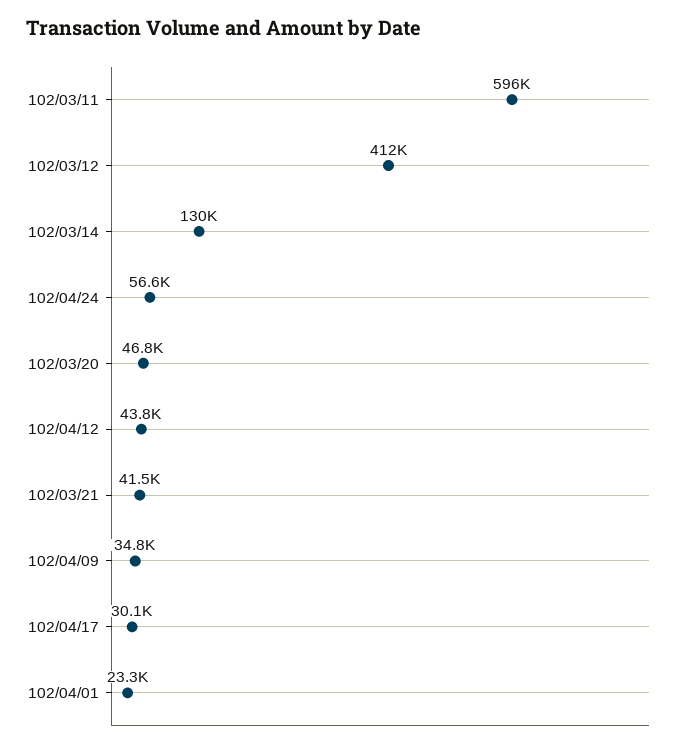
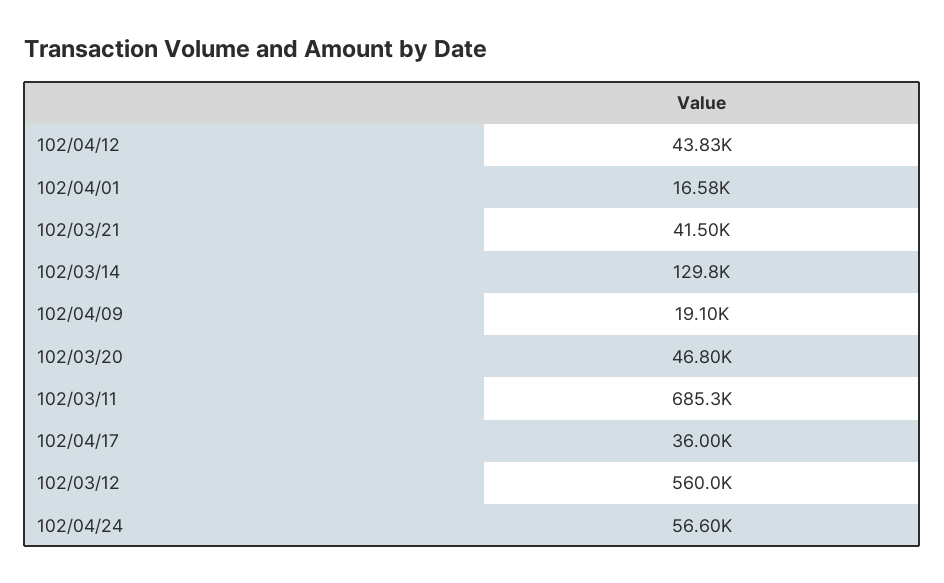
102/03/11: 596000 -> 685300
102/03/12: 412000 -> 560000
102/04/09: 34800 -> 19100
102/04/17: 30100 -> 36000
102/04/01: 23300 -> 16580

